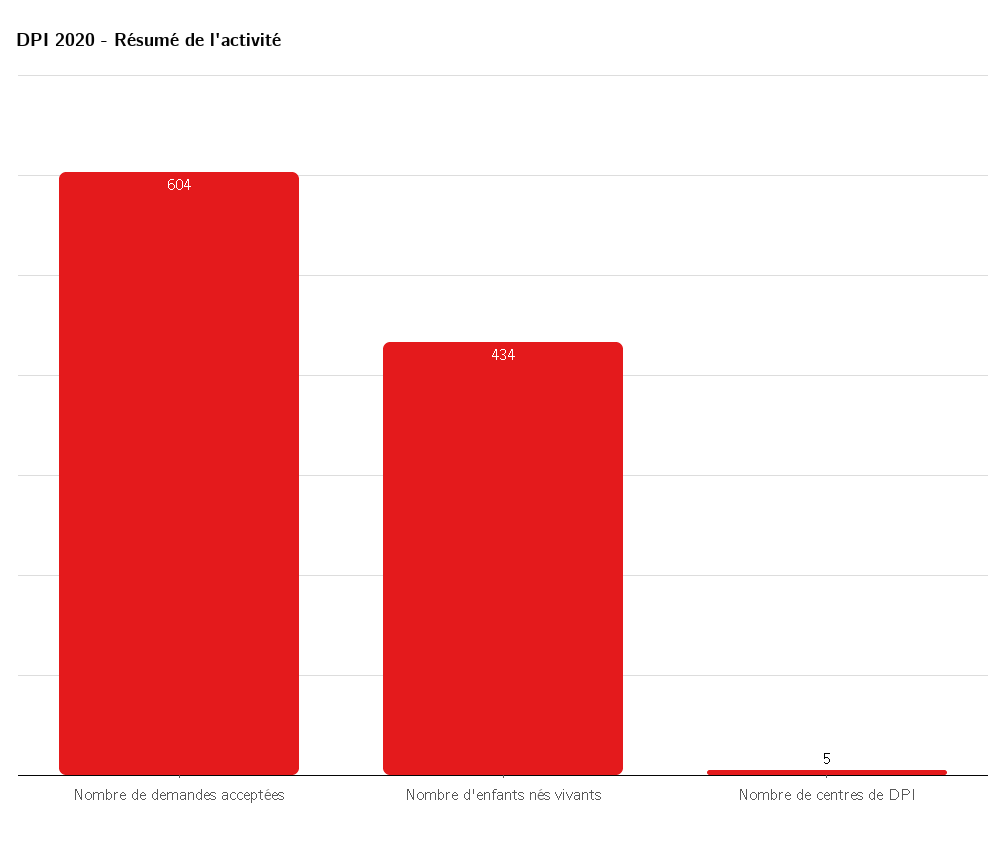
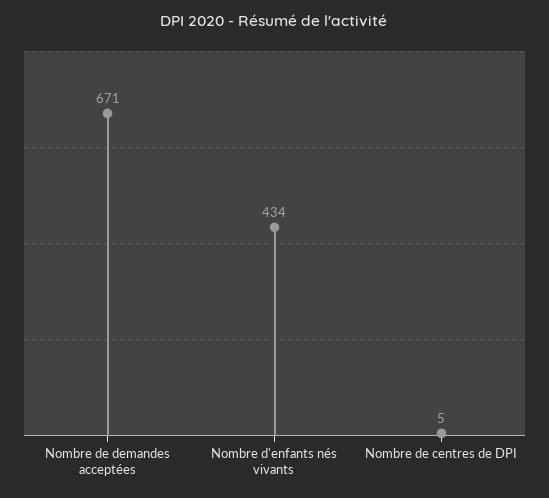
Nombre de demandes acceptées: 604 -> 671

